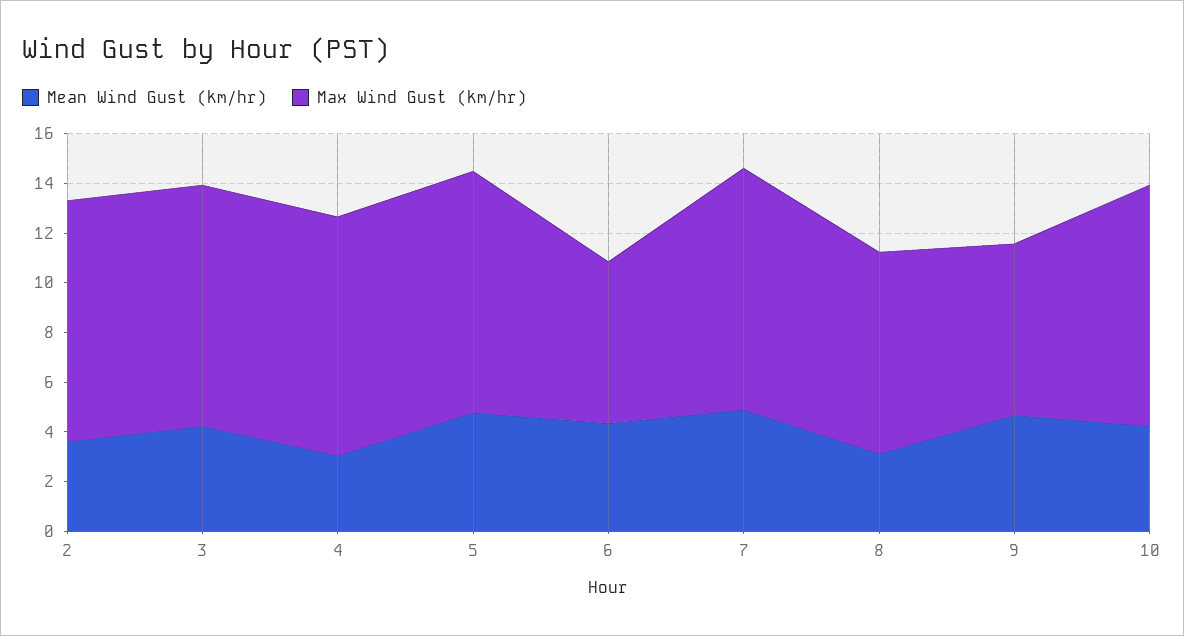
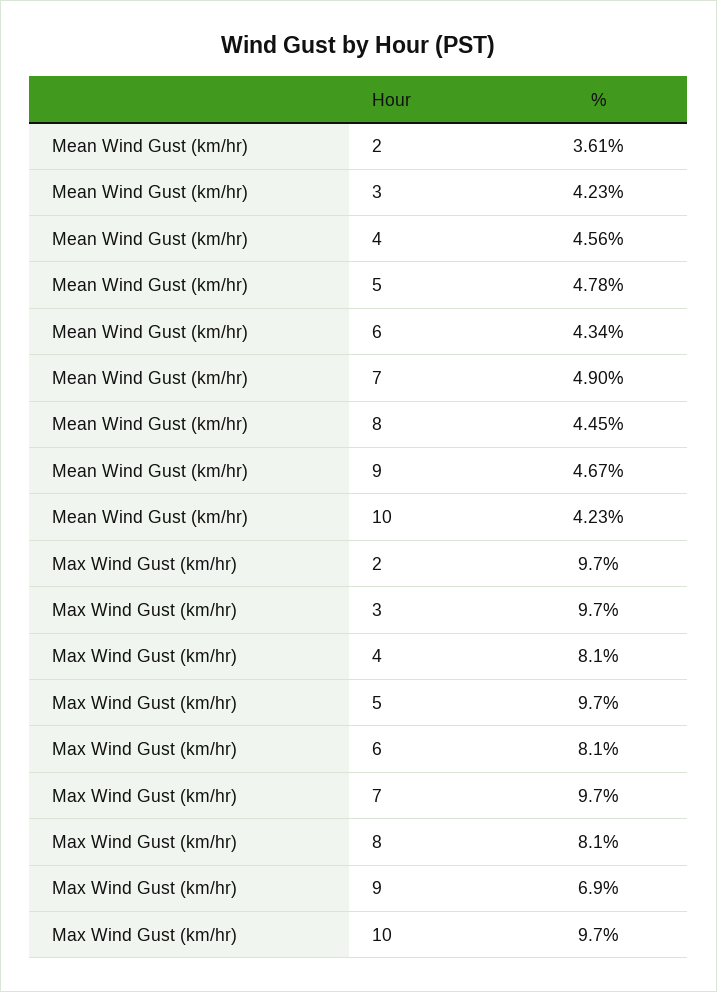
Mean Wind Gust (km/hr), 4: 3 -> 4.56
Max Wind Gust (km/hr), 4: 9.5 -> 8.1
Max Wind Gust (km/hr), 6: 6.5 -> 8.1
Mean Wind Gust (km/hr), 8: 3 -> 4.45

